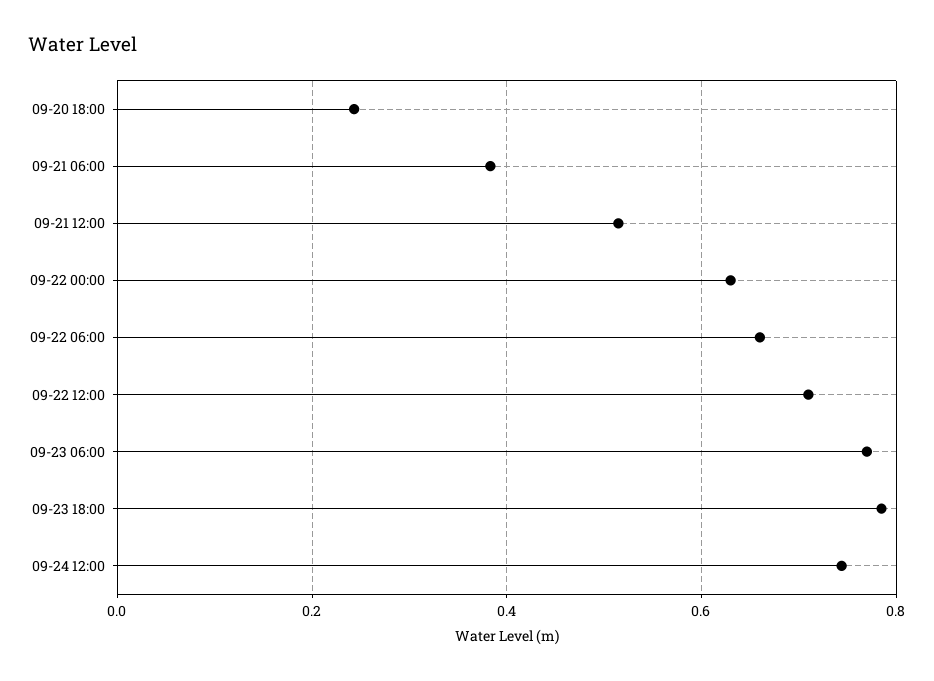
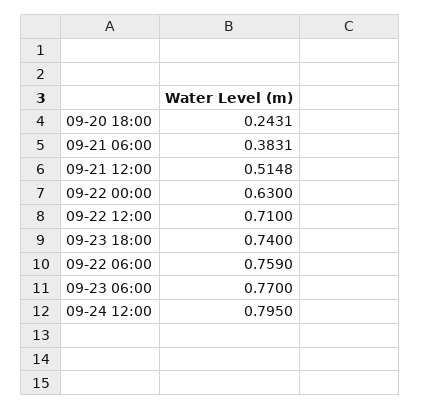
09-22 06:00: 0.66 -> 0.759
09-23 18:00: 0.78 -> 0.74
09-24 12:00: 0.74 -> 0.795

